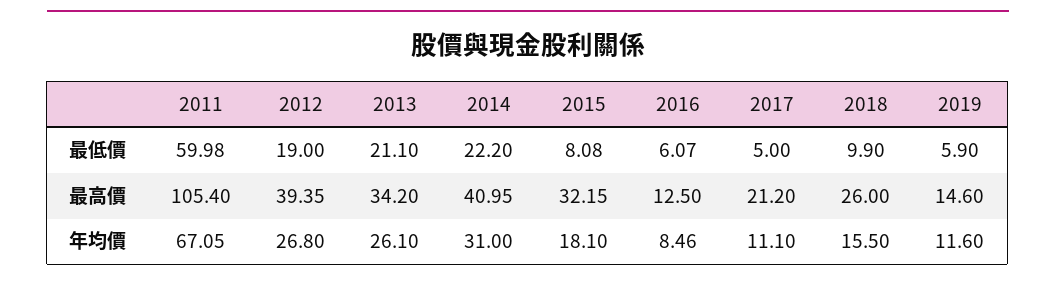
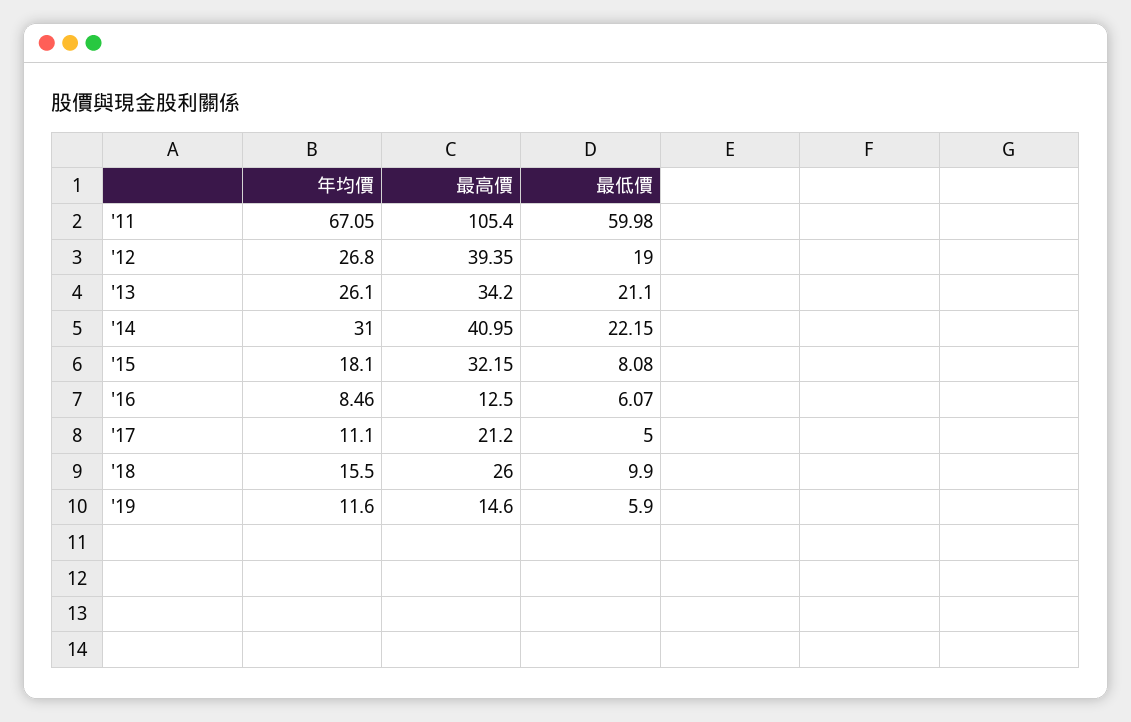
2014, 最低價: 22.2 -> 22.15

